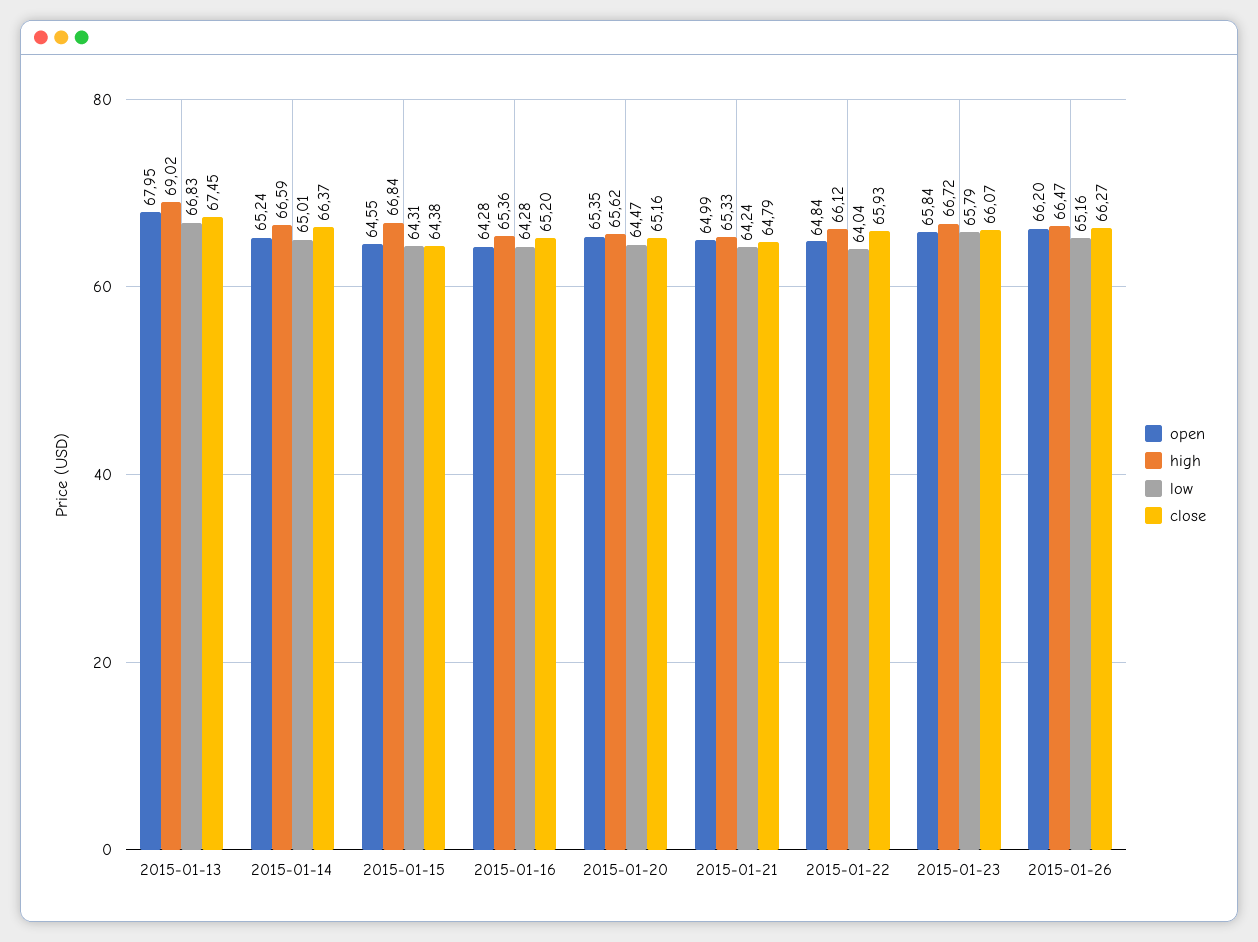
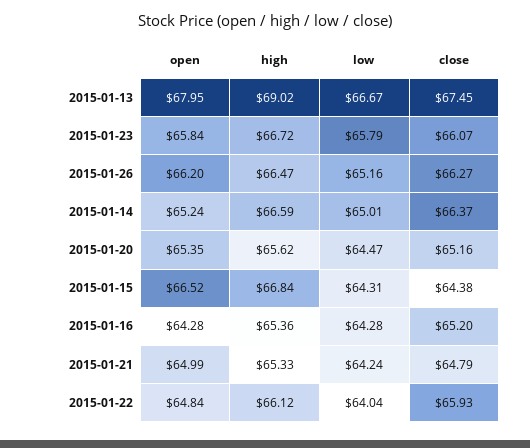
low, 2015-01-13: 66.83 -> 66.67
open, 2015-01-15: 64.55 -> 66.52

